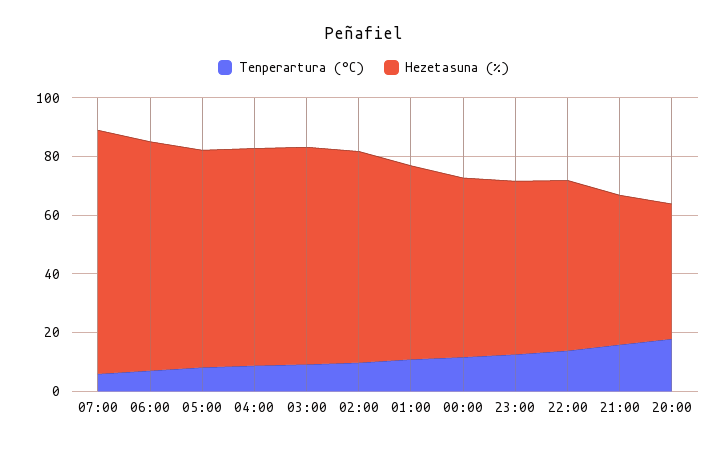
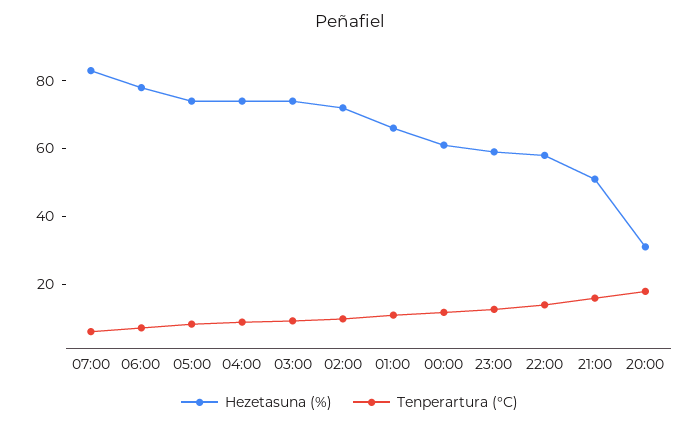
Hezetasuna (%), 20:00: 45 -> 30

